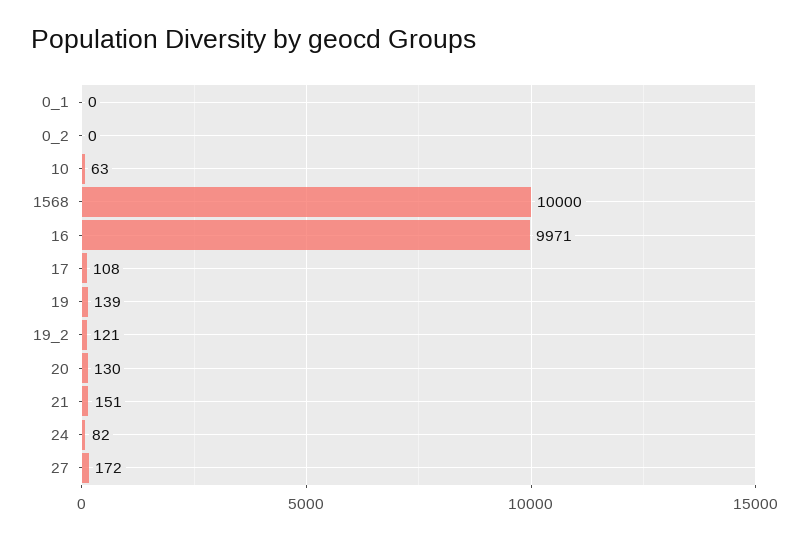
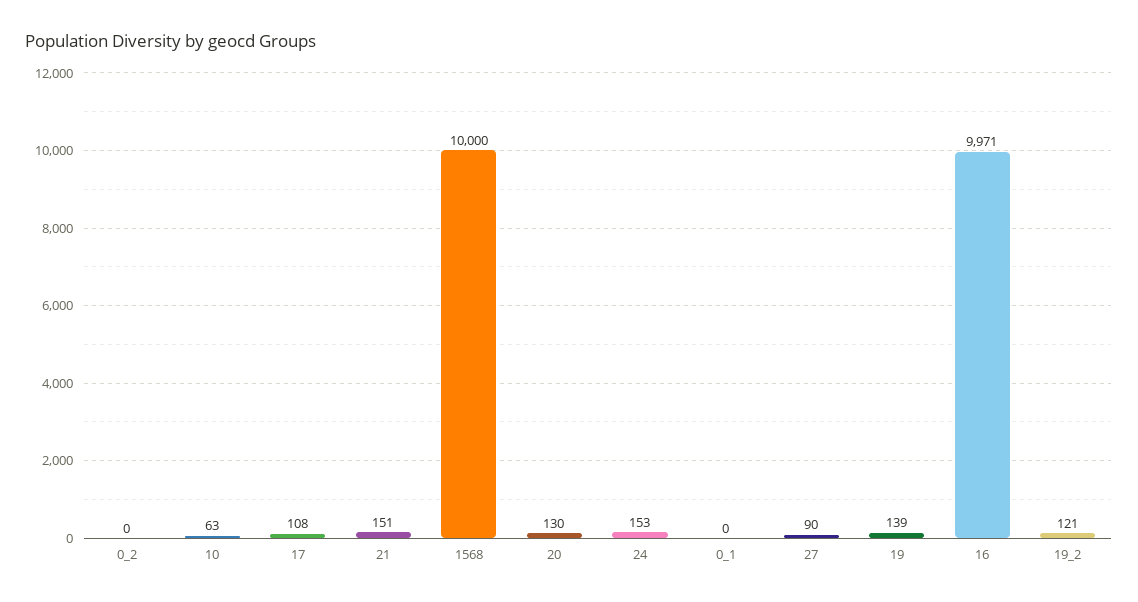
24: 82 -> 153
27: 172 -> 90

